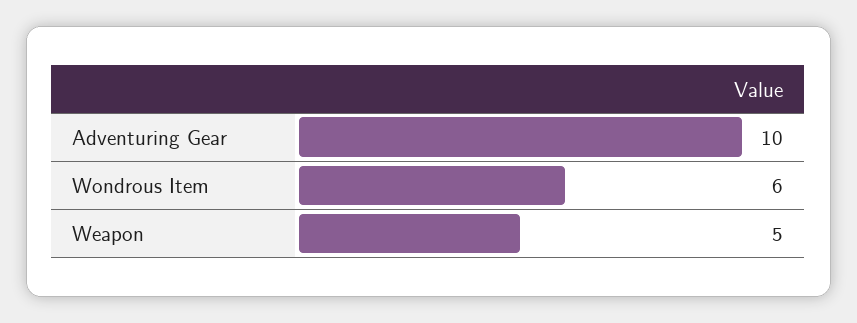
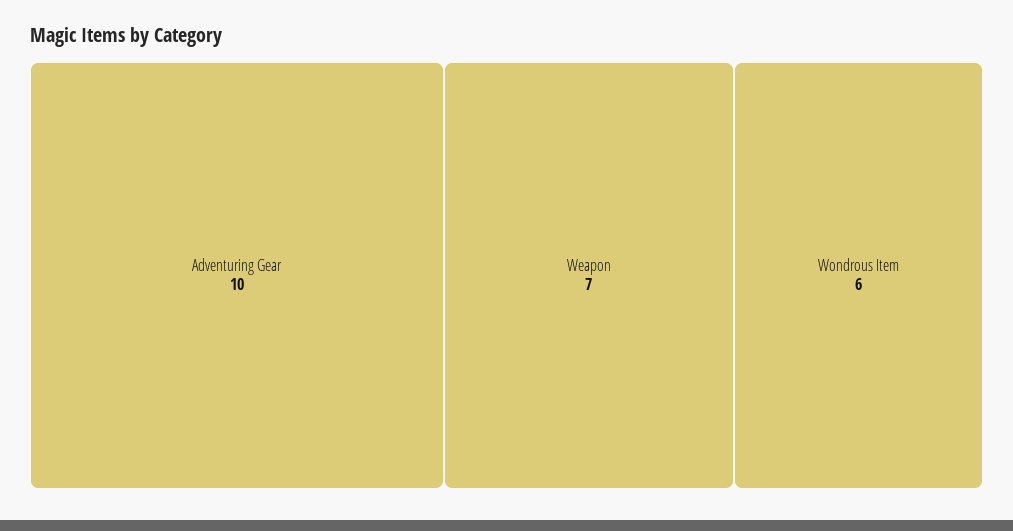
Weapon: 5 -> 7

